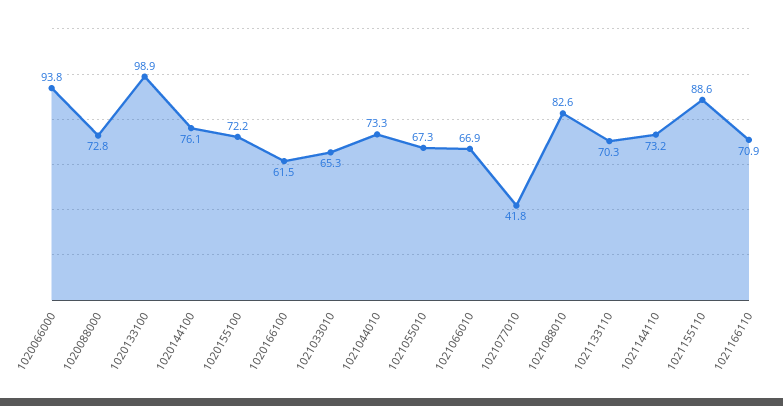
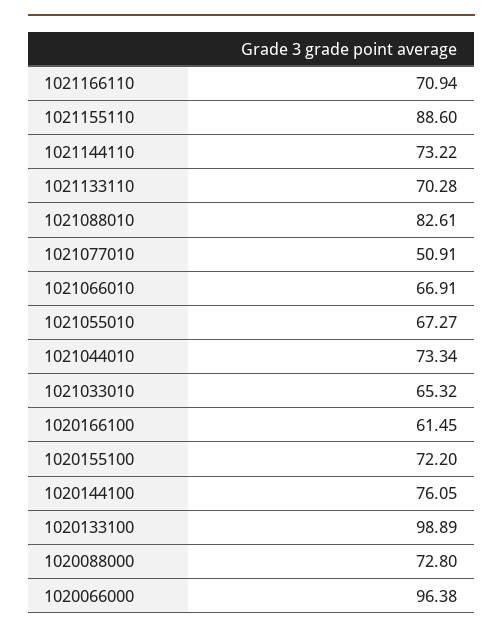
1020066000: 93.8 -> 96.38
1021077010: 41.8 -> 50.91

